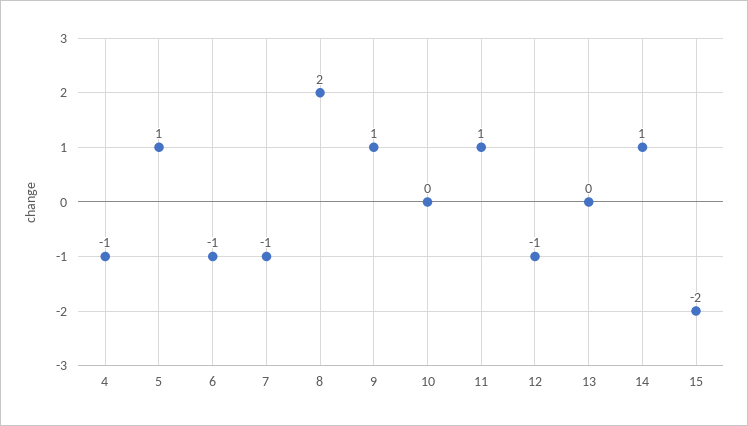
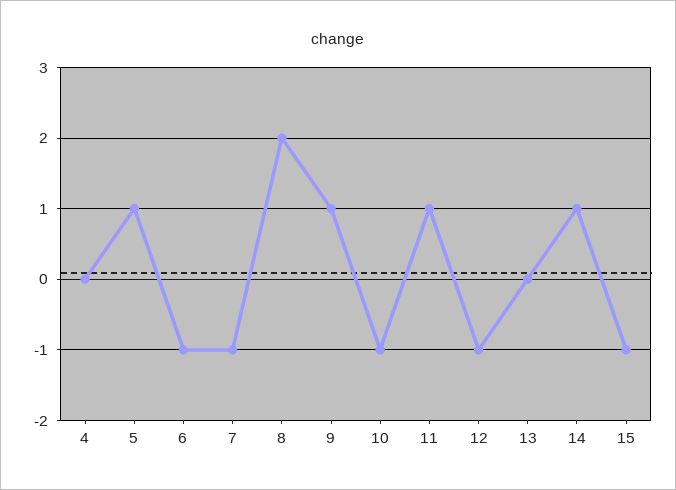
4: -1 -> 0
10: 0 -> -1
15: -2 -> -1

